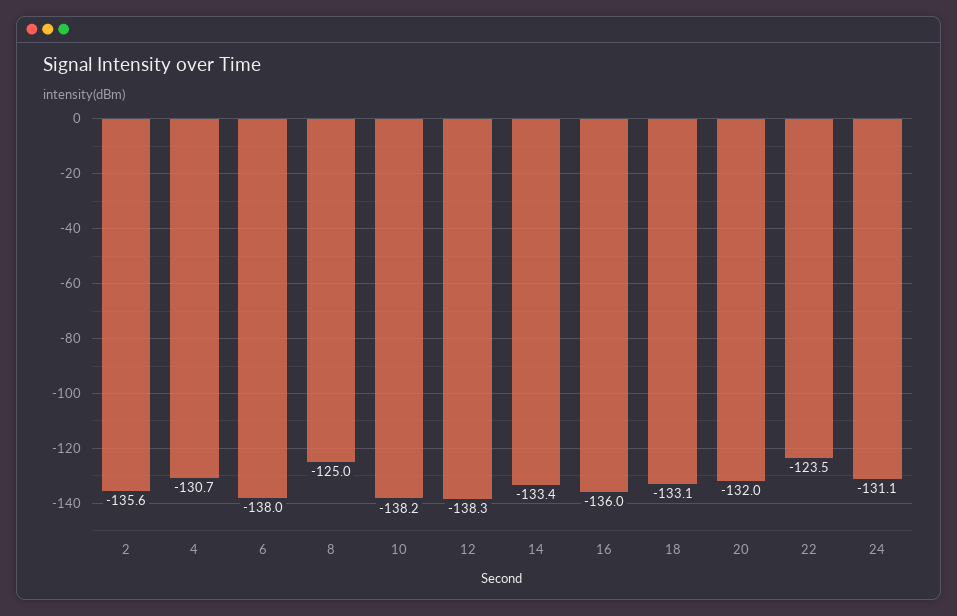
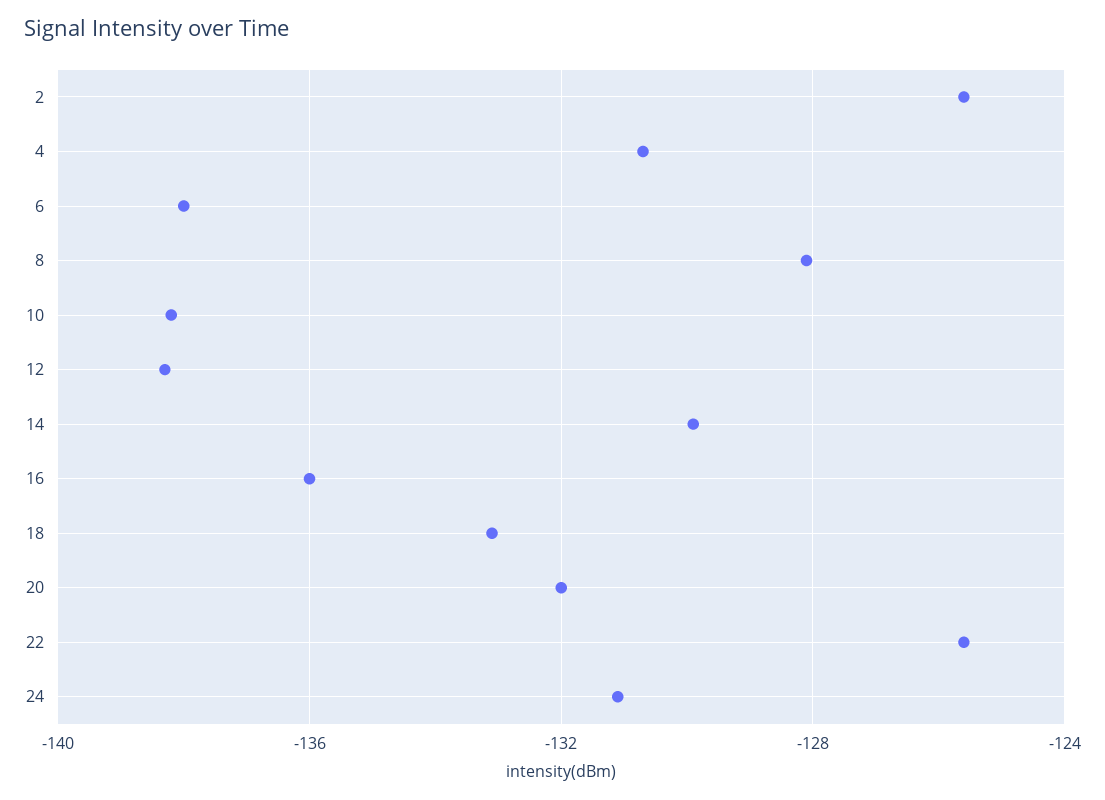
2: -135.6 -> -125.5
8: -125 -> -128
14: -133.4 -> -130
22: -123.5 -> -125.5

